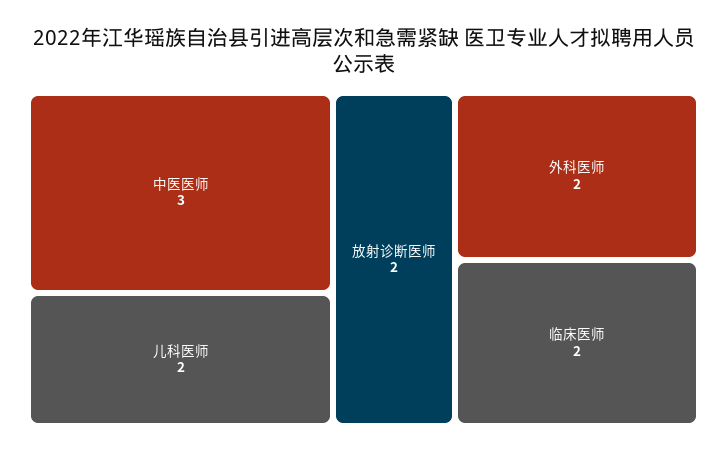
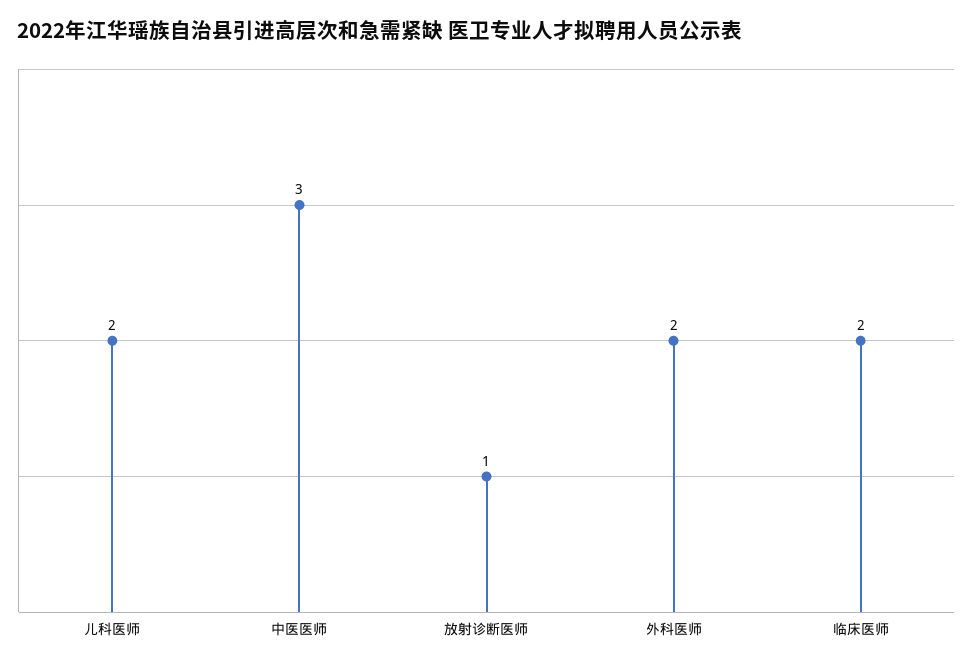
放射诊断医师: 2 -> 1

